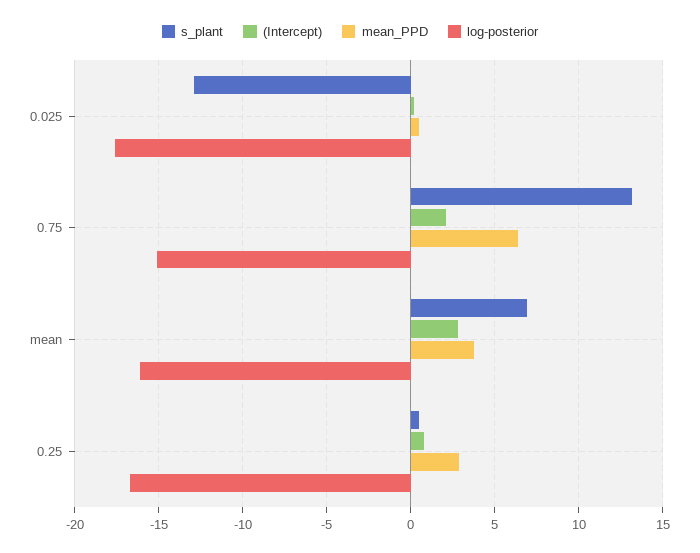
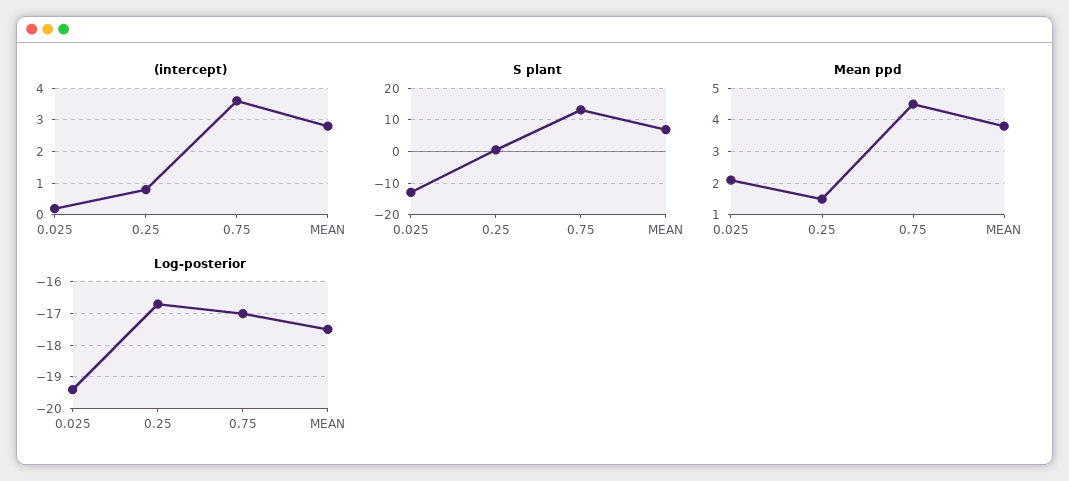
mean_PPD, 0.025: 0.5 -> 2
log-posterior, 0.025: -17.5 -> -19.5
(Intercept), 0.75: 2 -> 3.5
mean_PPD, 0.75: 6.5 -> 4.5
log-posterior, 0.75: -15 -> -17
log-posterior, mean: -16 -> -17.5
mean_PPD, 0.25: 3 -> 1.5

